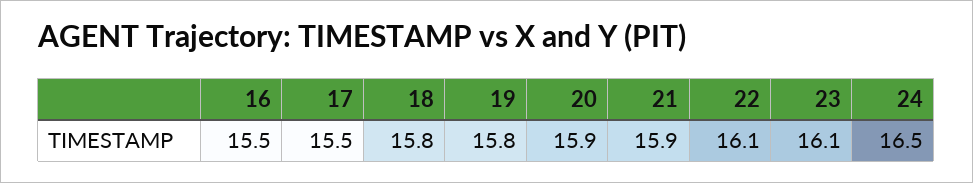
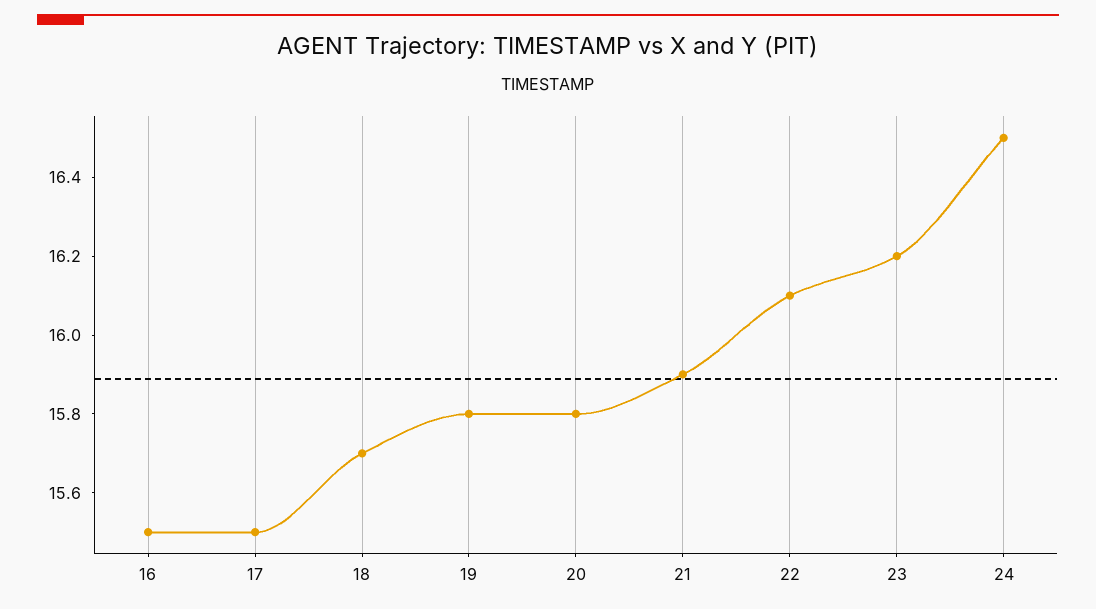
18: 15.8 -> 15.7
20: 15.9 -> 15.8
23: 16.1 -> 16.2

